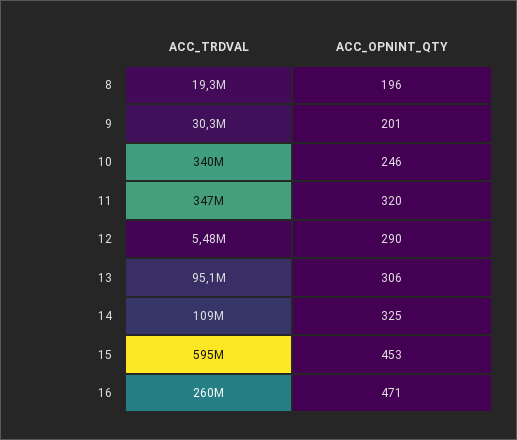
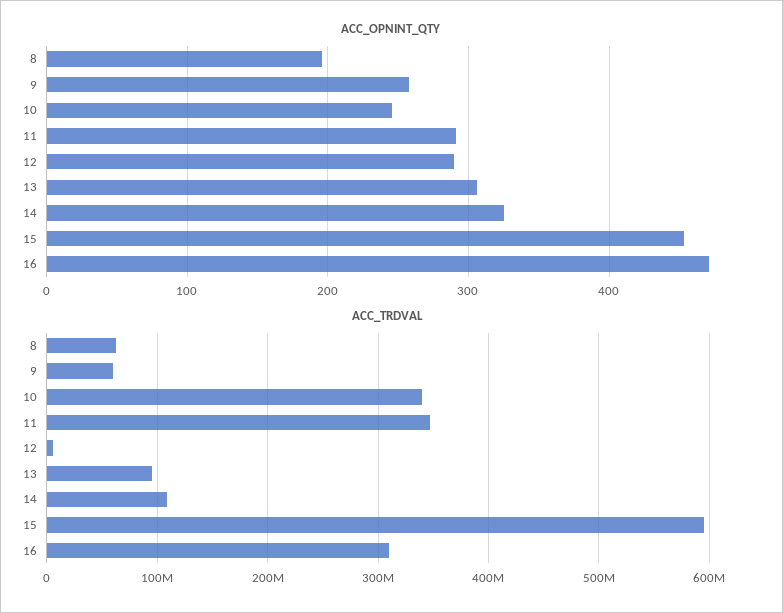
ACC_TRDVAL, 8: 19300000 -> 60000000
ACC_TRDVAL, 9: 30300000 -> 60000000
ACC_OPNINT_QTY, 9: 201 -> 260
ACC_OPNINT_QTY, 11: 320 -> 290
ACC_TRDVAL, 16: 260000000 -> 310000000

